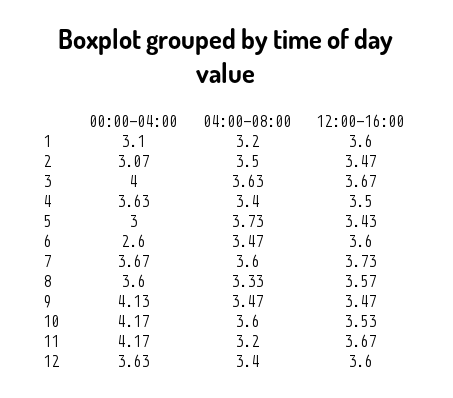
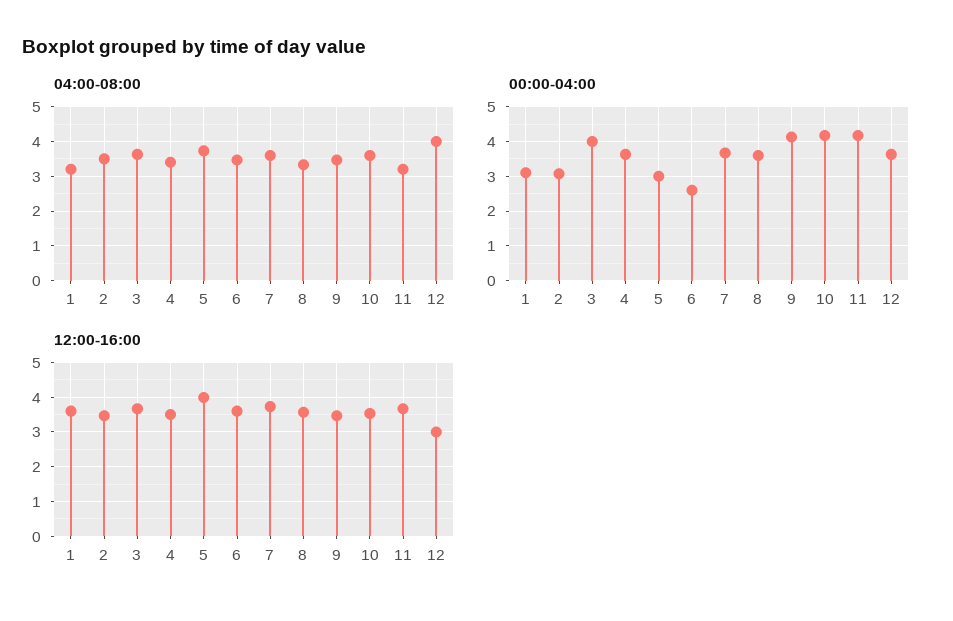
12:00-16:00, 5: 3.43 -> 4
04:00-08:00, 12: 3.4 -> 4
12:00-16:00, 12: 3.6 -> 3

